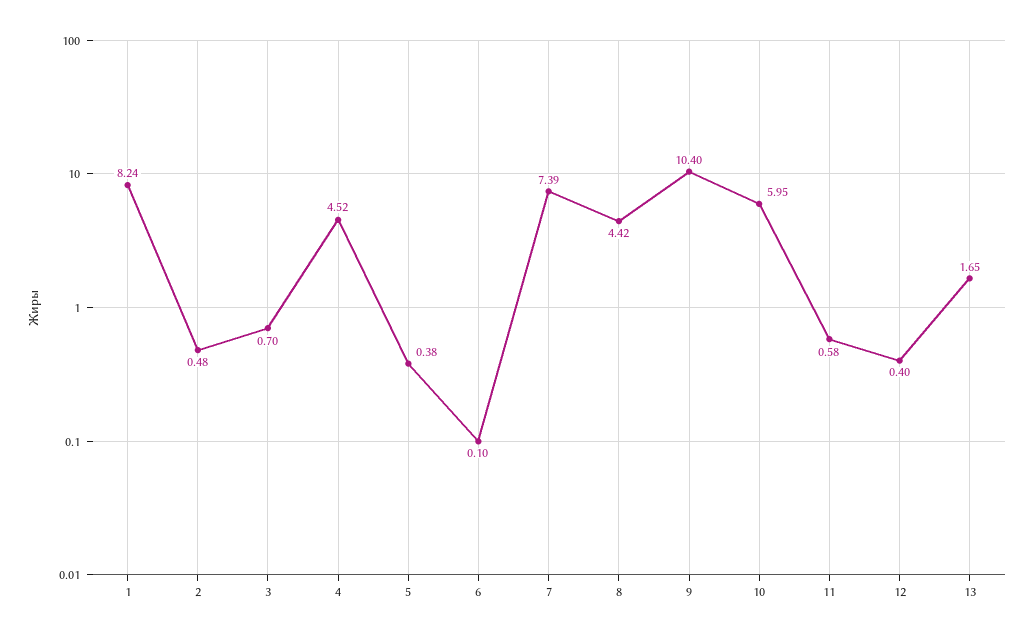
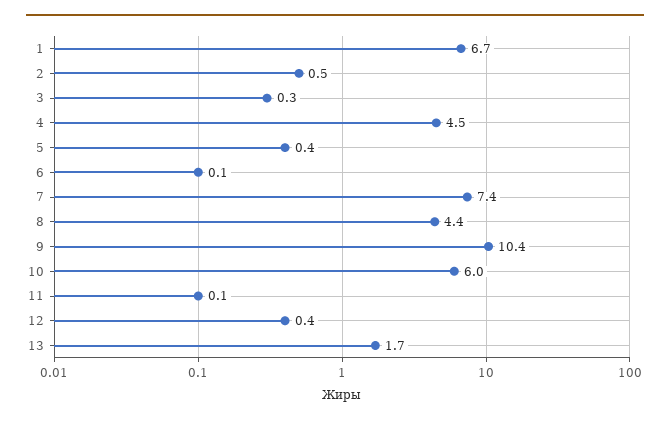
1: 8.24 -> 6.7
3: 0.7 -> 0.3
11: 0.58 -> 0.1

